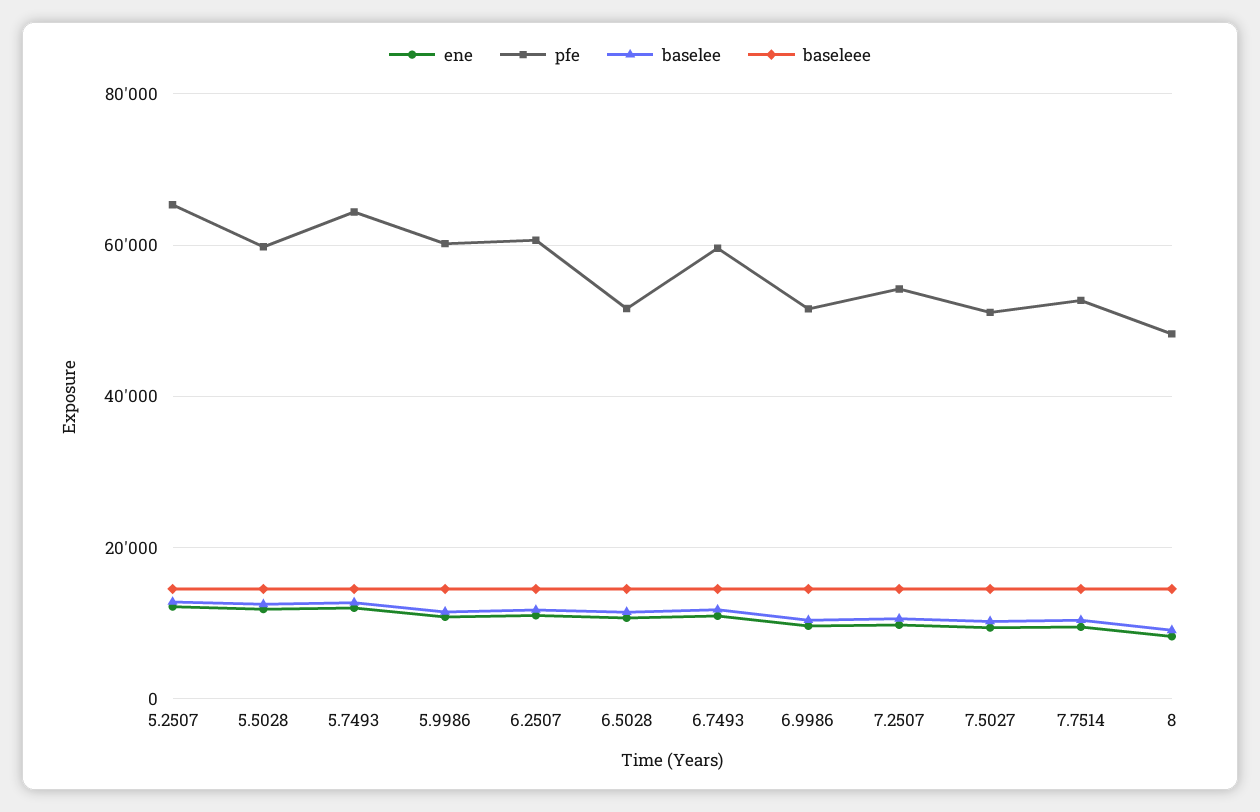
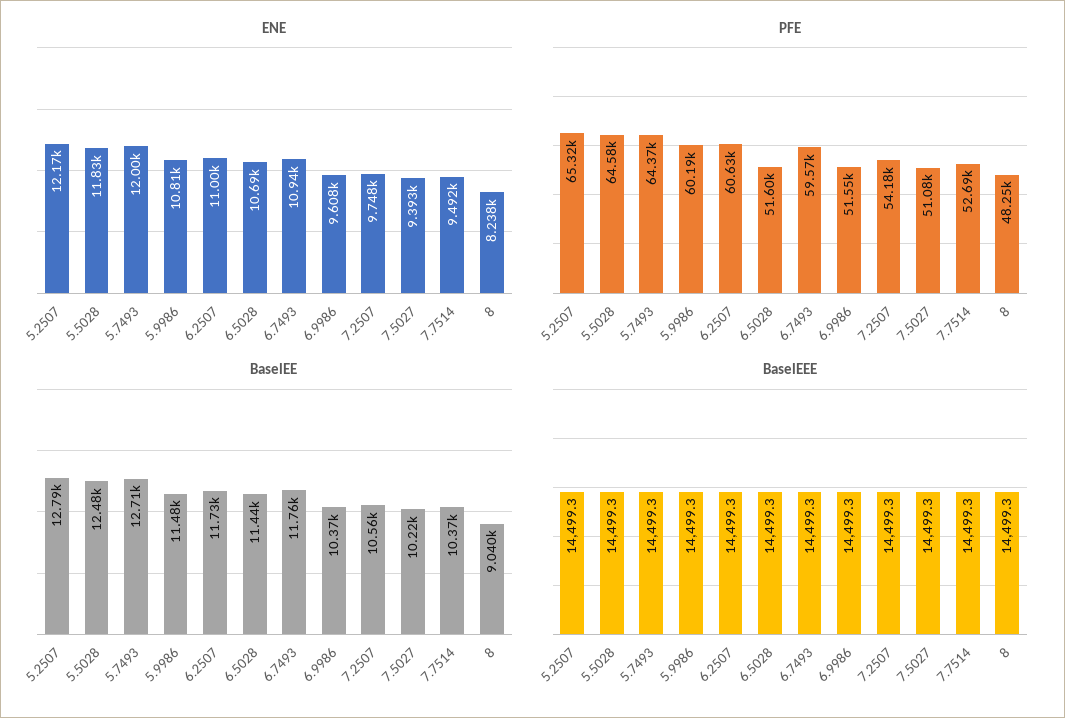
pfe, 5.5028: 60000 -> 64580

